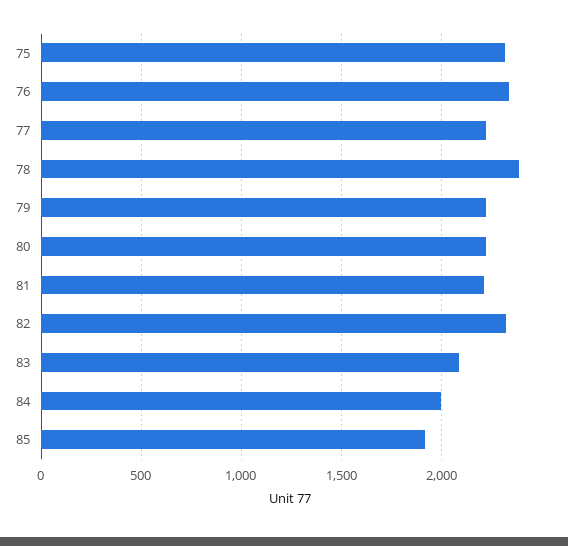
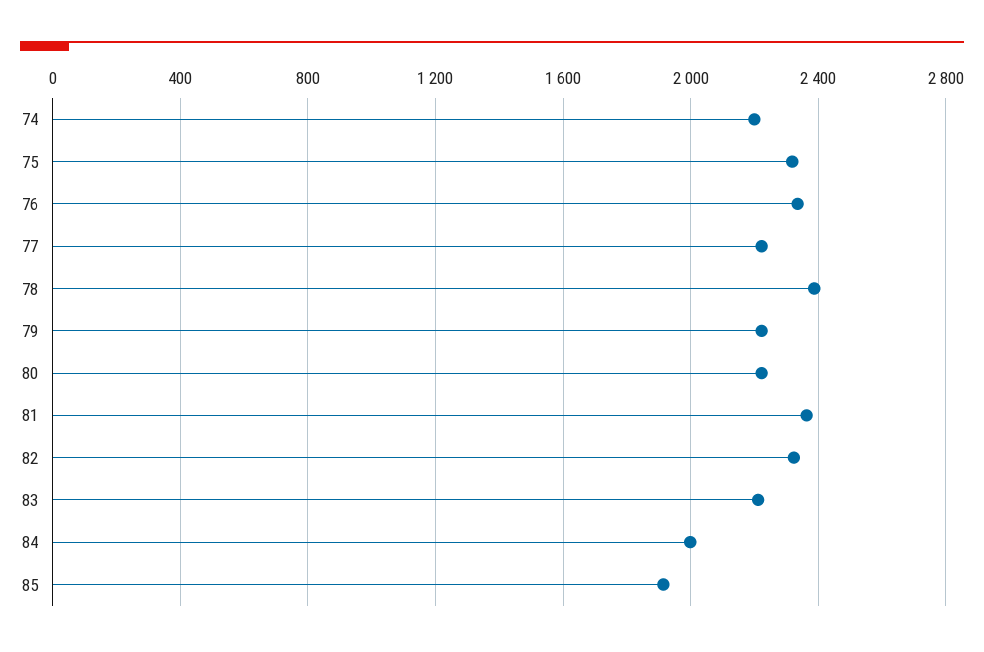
81: 2200 -> 2350
83: 2100 -> 2200
74: none -> 2200

